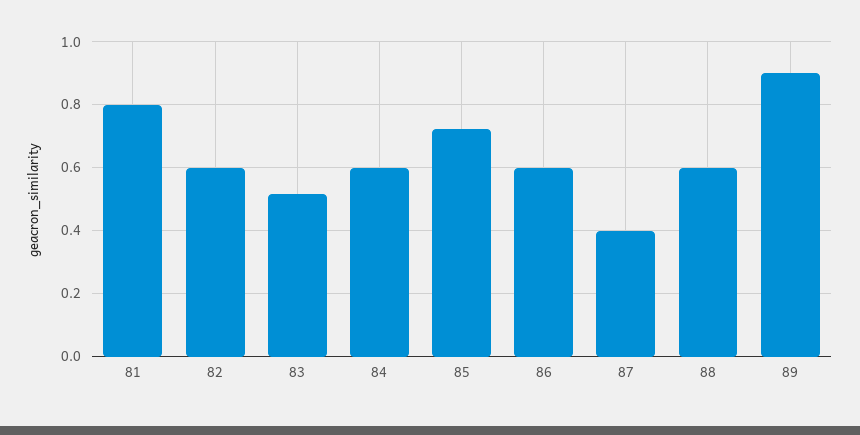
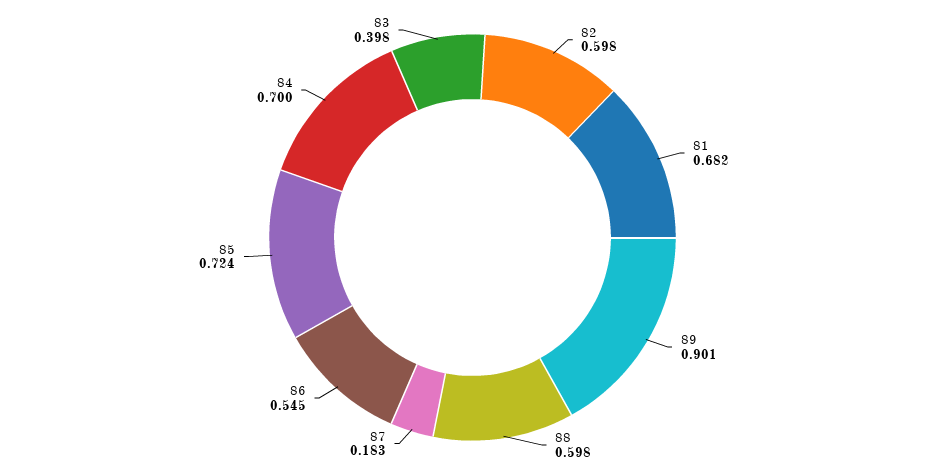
81: 0.8 -> 0.682
83: 0.52 -> 0.398
84: 0.6 -> 0.7
86: 0.6 -> 0.545
87: 0.4 -> 0.183

